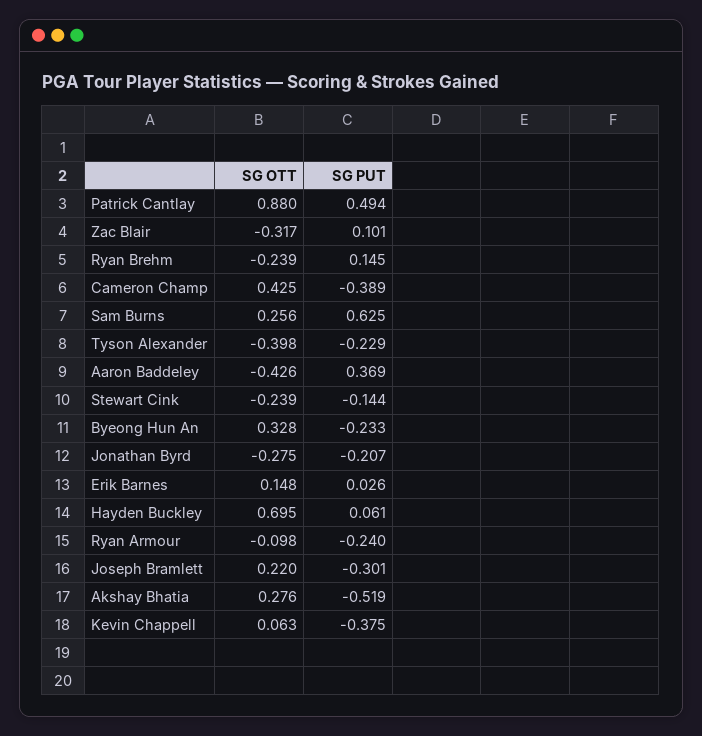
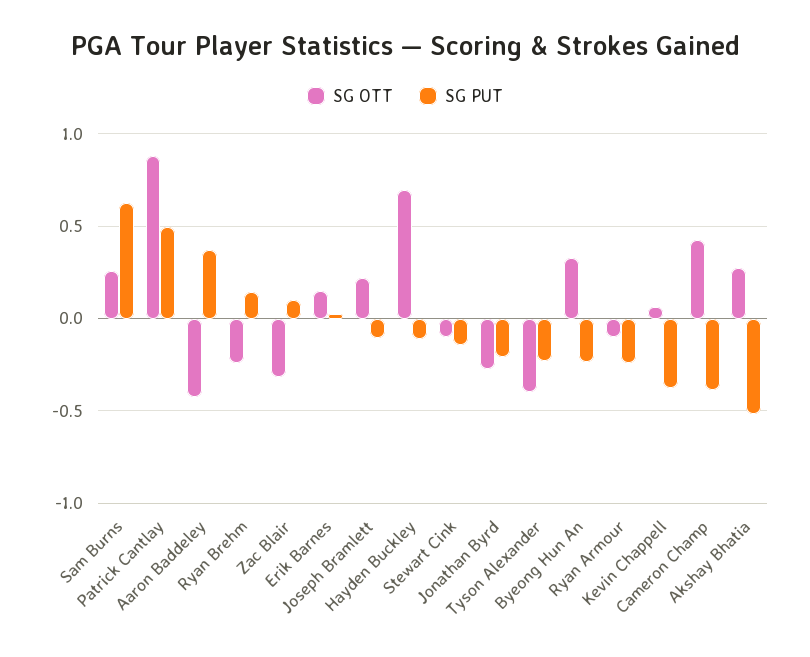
SG OTT, Stewart Cink: -0.239 -> -0.1
SG PUT, Hayden Buckley: 0.061 -> -0.1
SG PUT, Joseph Bramlett: -0.301 -> -0.1

